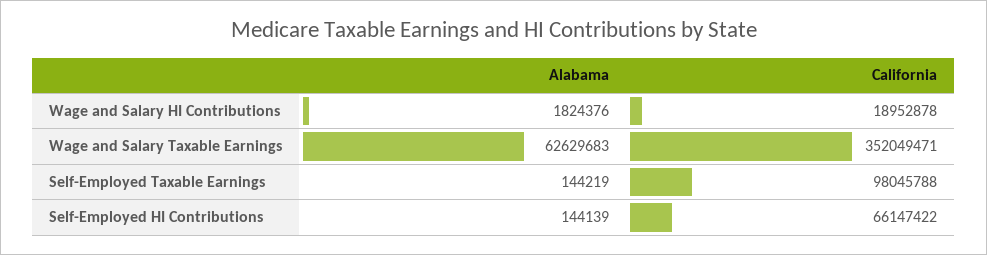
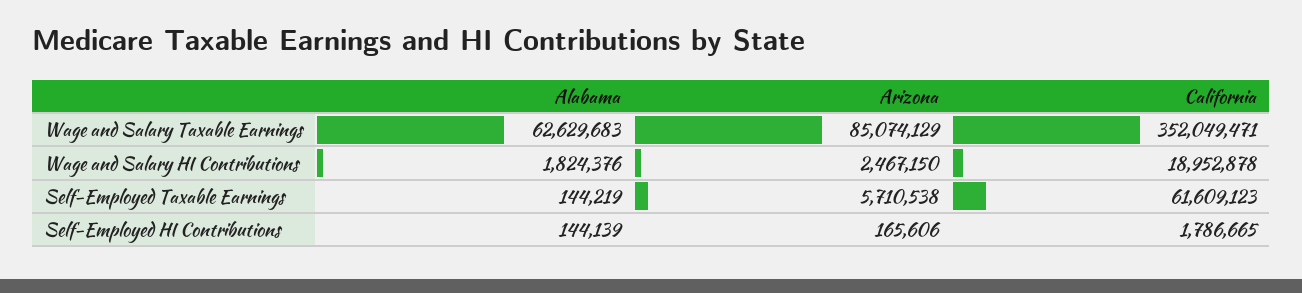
California, Self-Employed Taxable Earnings: 98045788 -> 61609123
California, Self-Employed HI Contributions: 66147422 -> 1786665
Arizona, Wage and Salary Taxable Earnings: none -> 85074129
Arizona, Wage and Salary HI Contributions: none -> 2467150
Arizona, Self-Employed Taxable Earnings: none -> 5710538
Arizona, Self-Employed HI Contributions: none -> 165606

